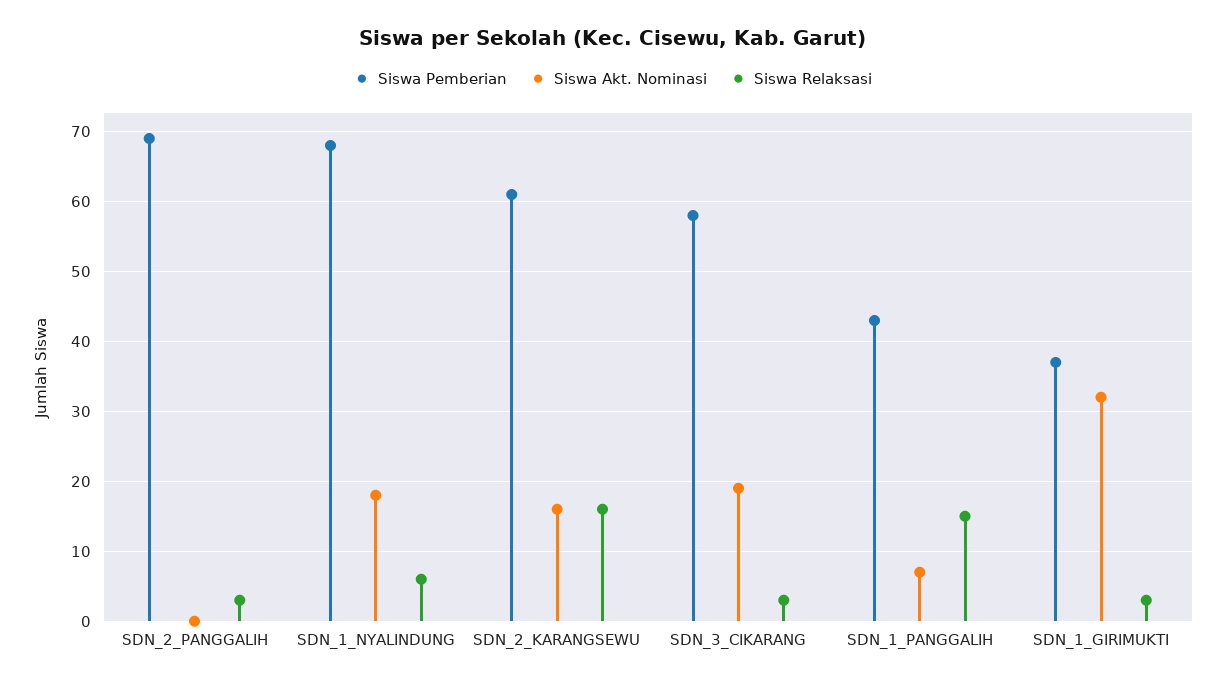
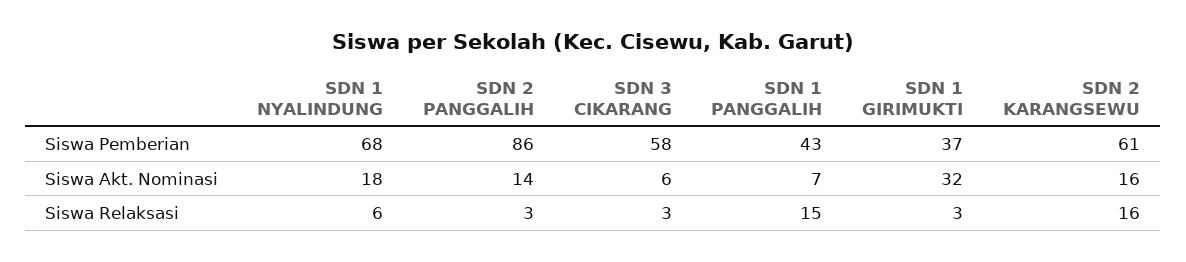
Siswa Pemberian, SDN_2_PANGGALIH: 69 -> 86
Siswa Akt. Nominasi, SDN_2_PANGGALIH: 0 -> 14
Siswa Akt. Nominasi, SDN_3_CIKARANG: 19 -> 6

